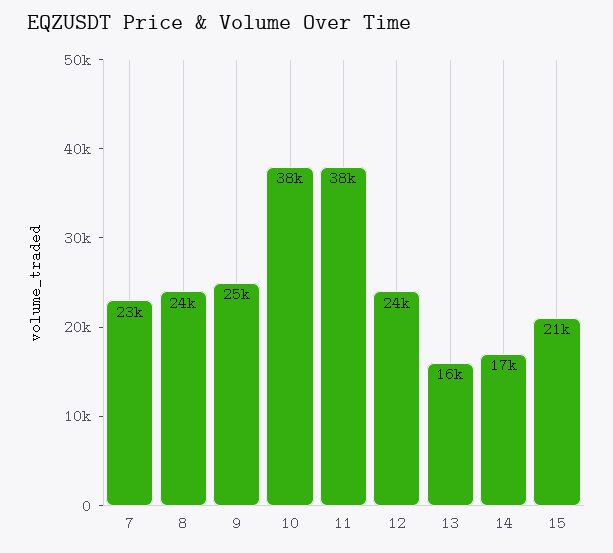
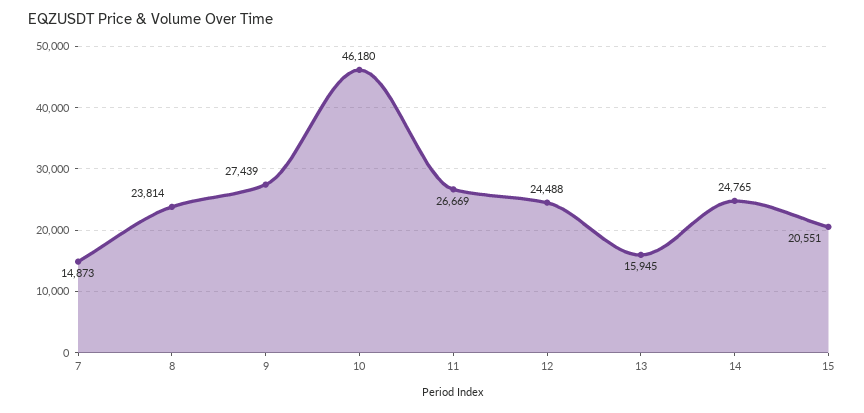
7: 23000 -> 14873
9: 25000 -> 27439
10: 38000 -> 46180
11: 38000 -> 26669
14: 17000 -> 24765

